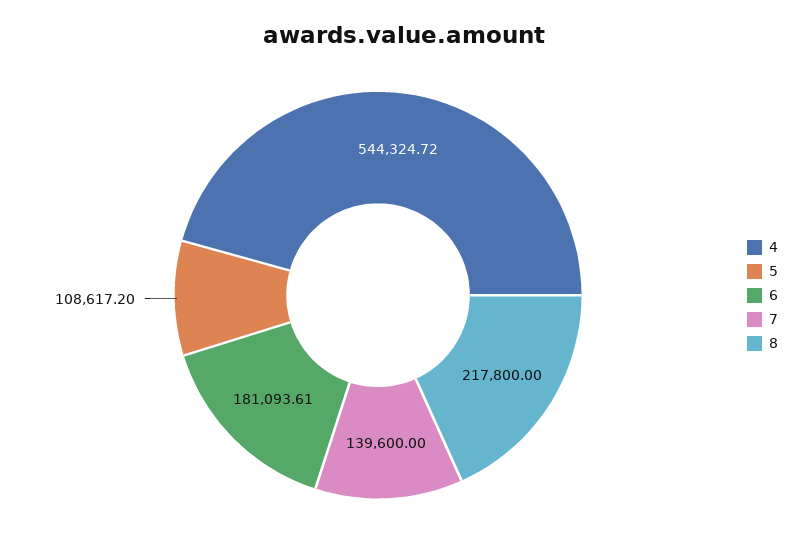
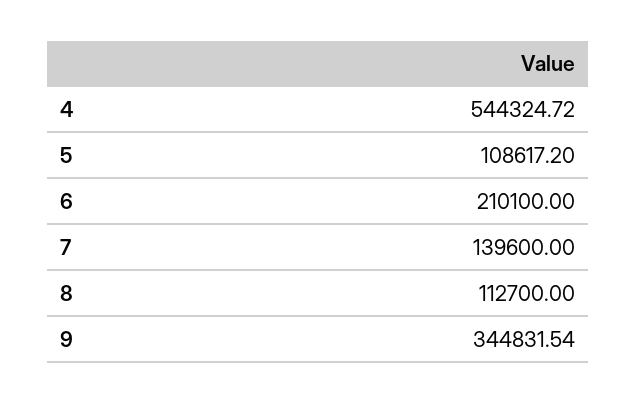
6: 181093.61 -> 210100
8: 217800 -> 112700
9: none -> 344831.54

